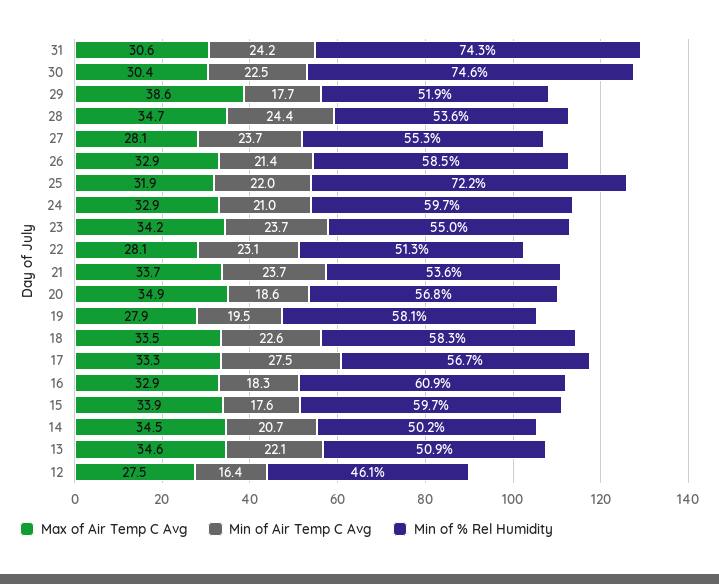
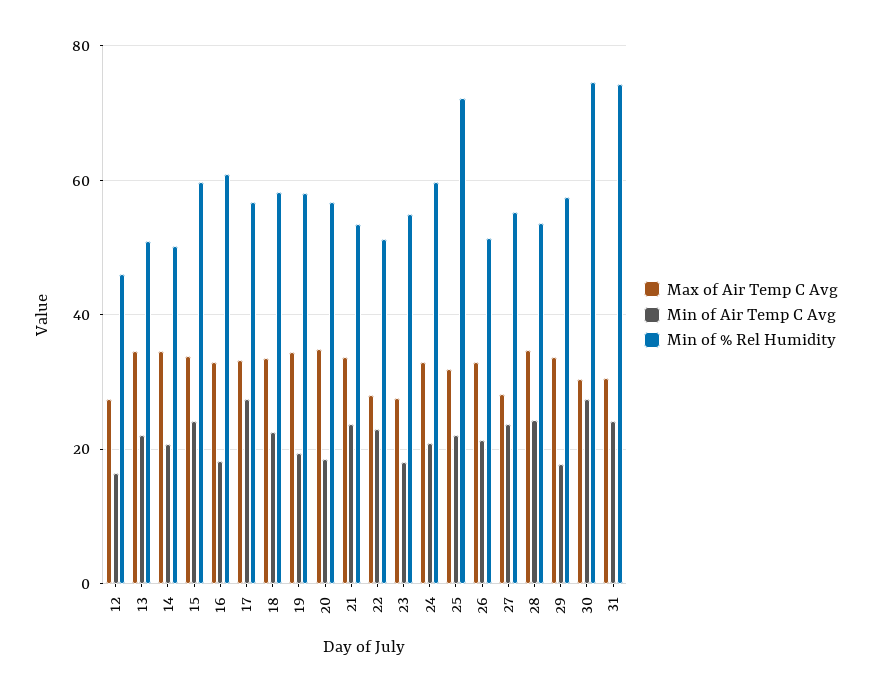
Min of Air Temp C Avg, 30: 22.5 -> 28
Max of Air Temp C Avg, 29: 38.6 -> 34
Min of % Rel Humidity, 29: 51.9 -> 58
Min of % Rel Humidity, 26: 58.5 -> 52
Max of Air Temp C Avg, 23: 34.2 -> 28
Min of Air Temp C Avg, 23: 23.7 -> 18
Max of Air Temp C Avg, 19: 27.9 -> 34
Min of Air Temp C Avg, 15: 17.6 -> 24

